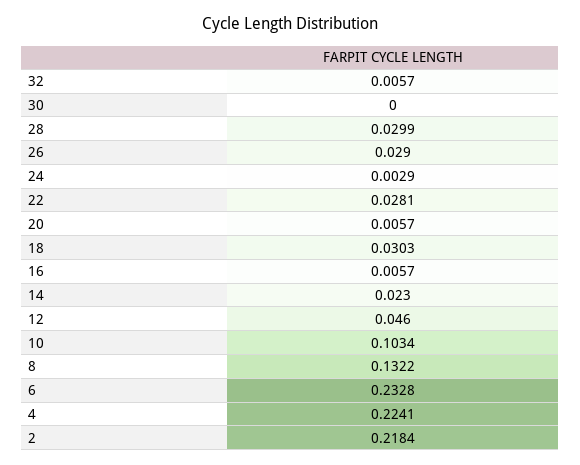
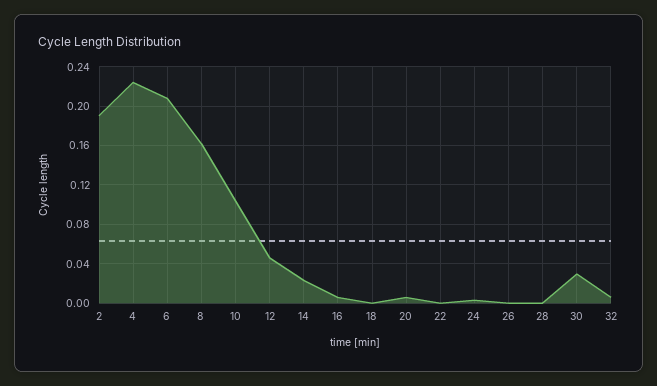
30: 0 -> 0.03
28: 0.0299 -> 0
26: 0.029 -> 0
22: 0.0281 -> 0
18: 0.0303 -> 0
8: 0.1322 -> 0.16
6: 0.2328 -> 0.21
2: 0.2184 -> 0.19

